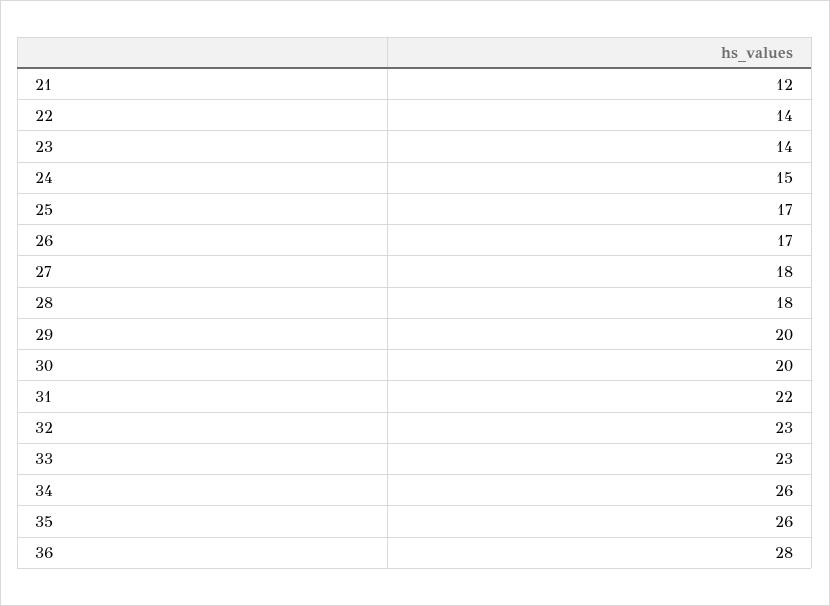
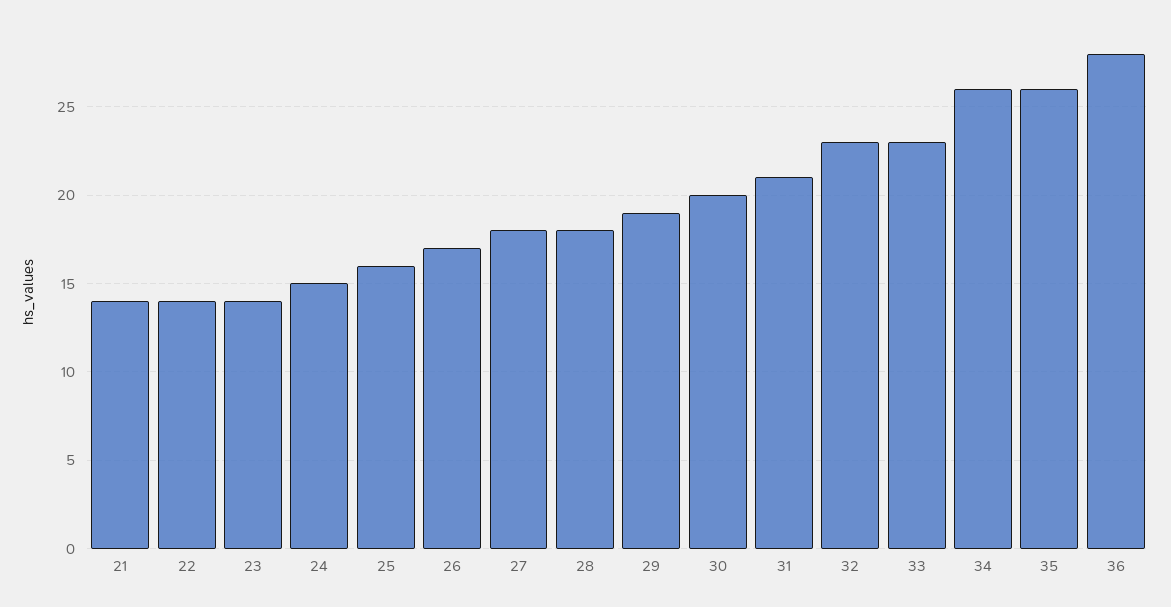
21: 12 -> 14
25: 17 -> 16
29: 20 -> 19
31: 22 -> 21

